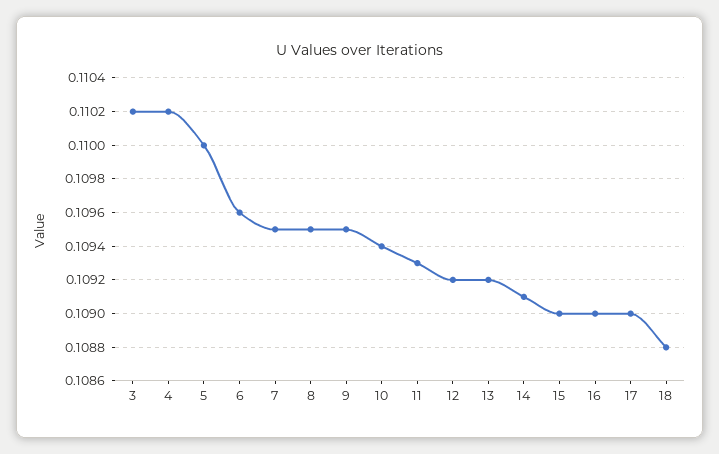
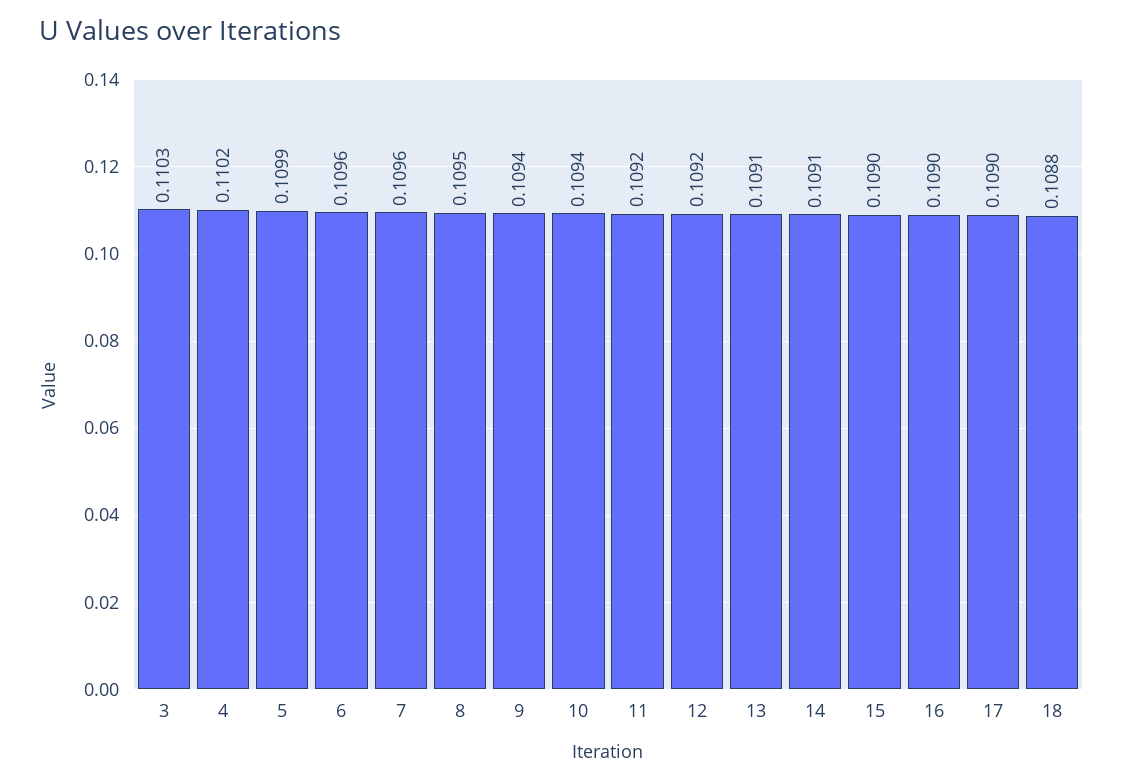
3: 0.1102 -> 0.1103
5: 0.11 -> 0.1099
7: 0.1095 -> 0.1096
9: 0.1095 -> 0.1094
11: 0.1093 -> 0.1092
13: 0.1092 -> 0.1091

